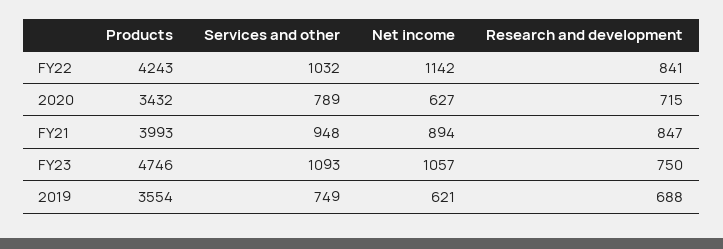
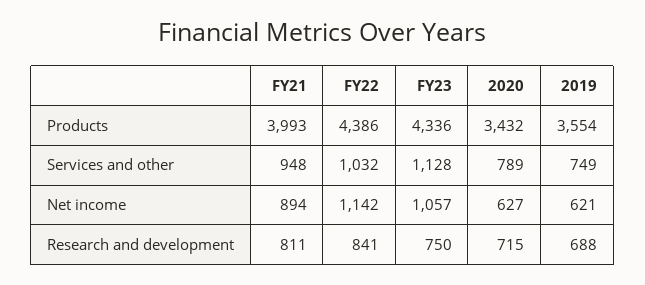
Products, FY22: 4243 -> 4386
Research and development, FY21: 847 -> 811
Products, FY23: 4746 -> 4336
Services and other, FY23: 1093 -> 1128

